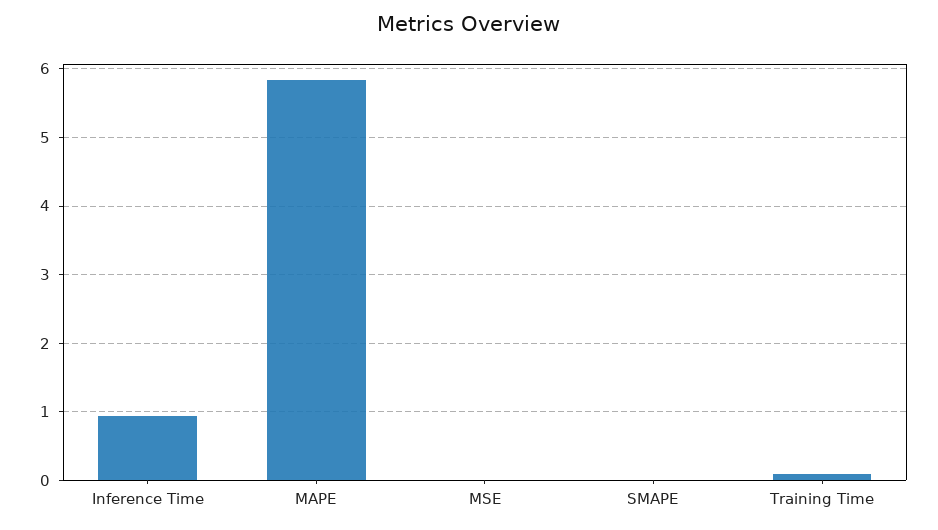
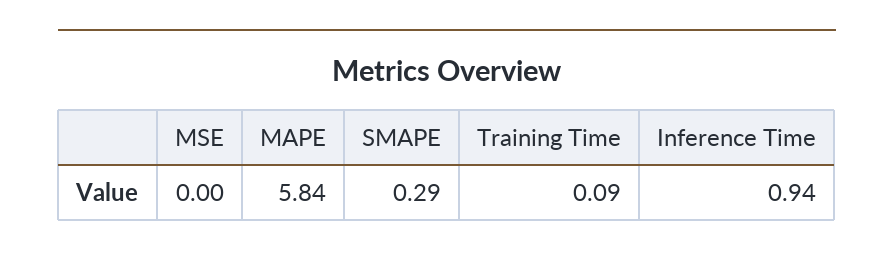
SMAPE: 0 -> 0.29

